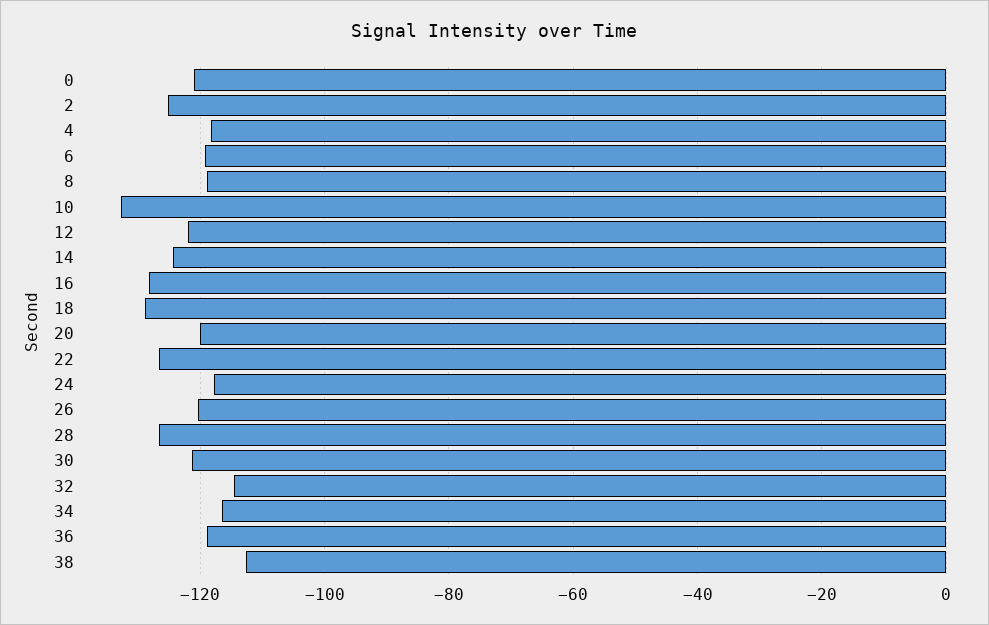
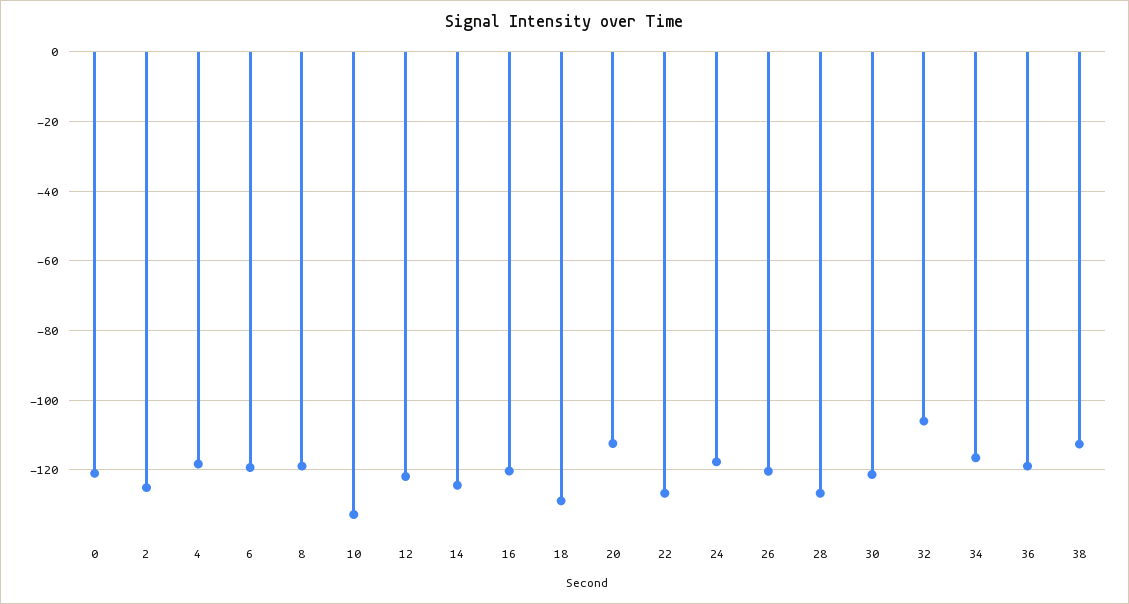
16: -128 -> -120
20: -120 -> -112
32: -114 -> -106

